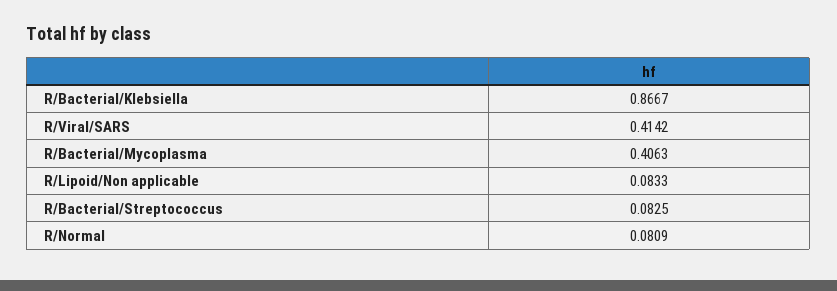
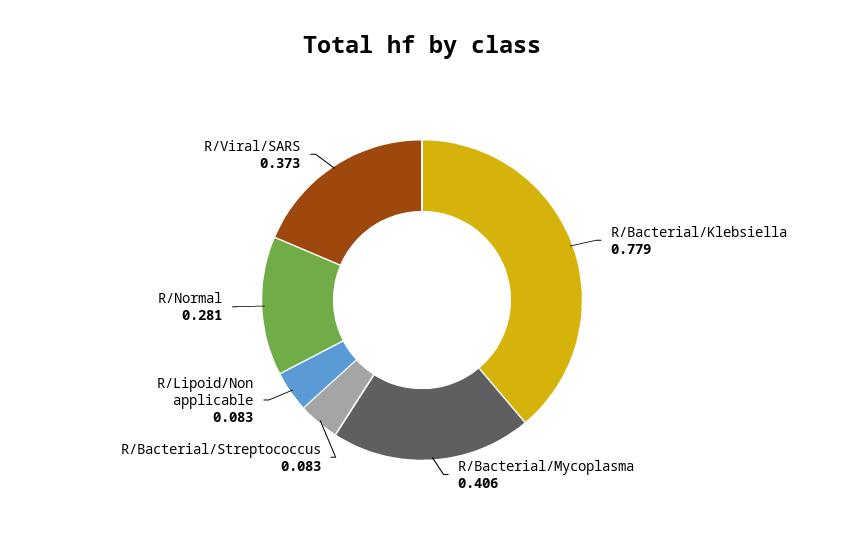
R/Bacterial/Klebsiella: 0.8667 -> 0.779
R/Viral/SARS: 0.4142 -> 0.373
R/Normal: 0.0809 -> 0.281

